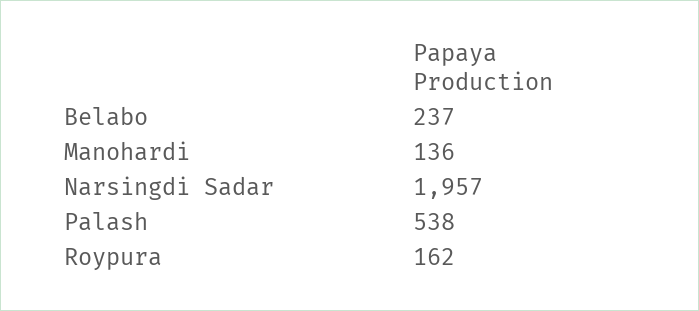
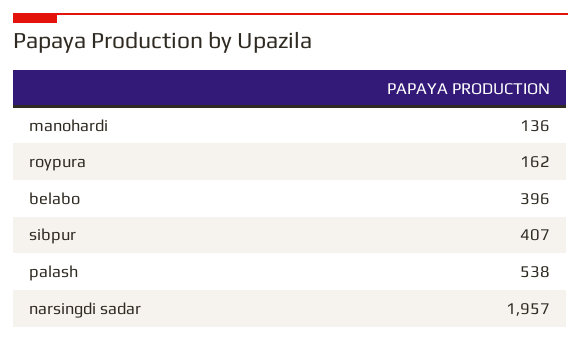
Belabo: 237 -> 396
sibpur: none -> 407

